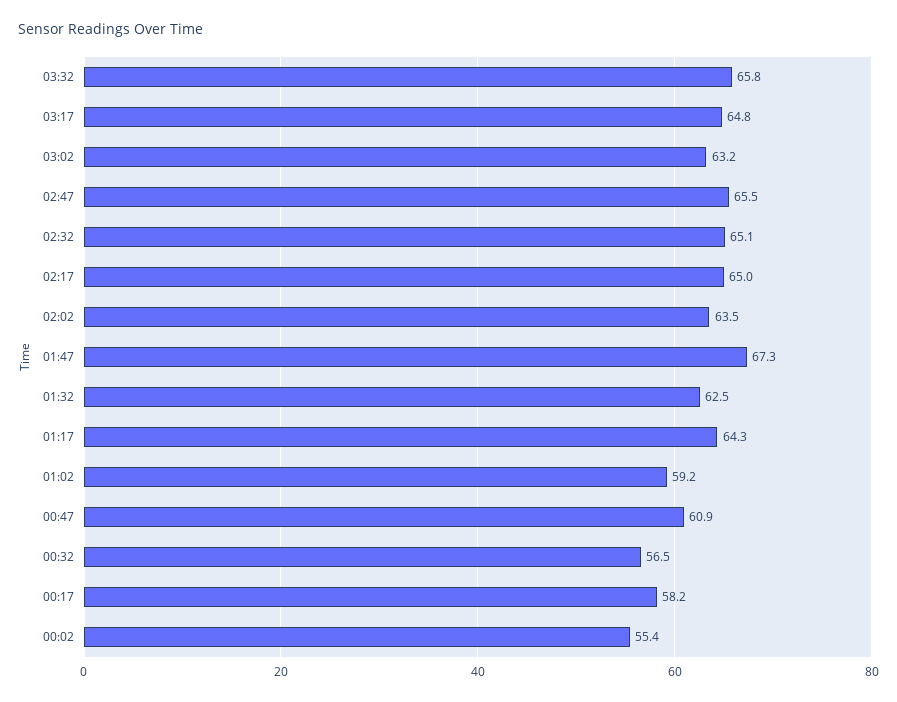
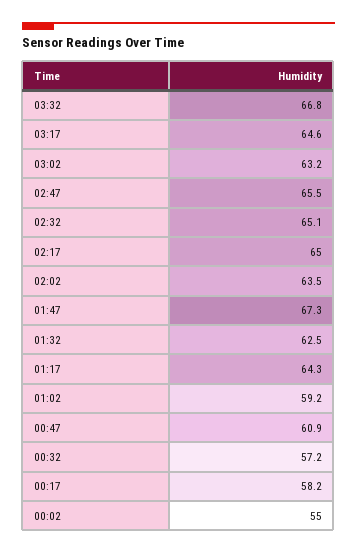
03:32: 65.8 -> 66.8
03:17: 64.8 -> 64.6
00:32: 56.5 -> 57.2
00:02: 55.4 -> 55

